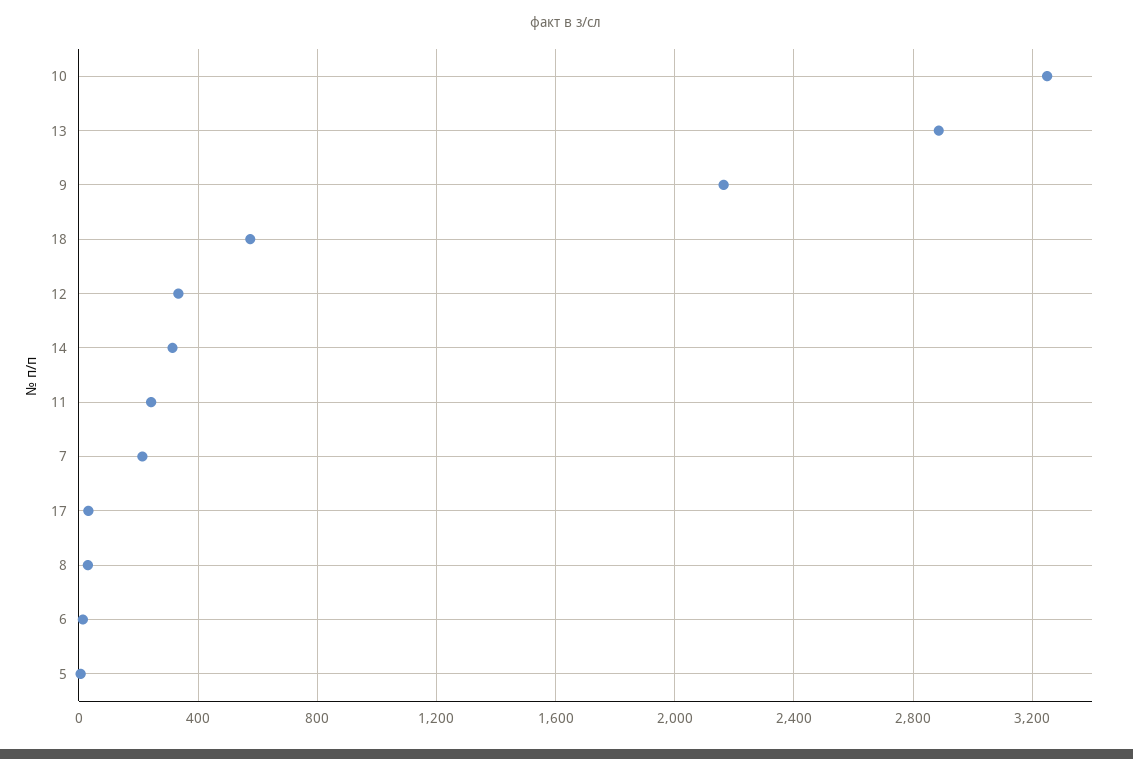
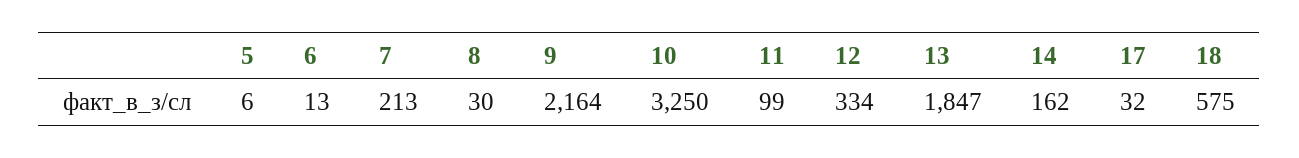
13: 2900 -> 1847
14: 300 -> 162
11: 250 -> 99

